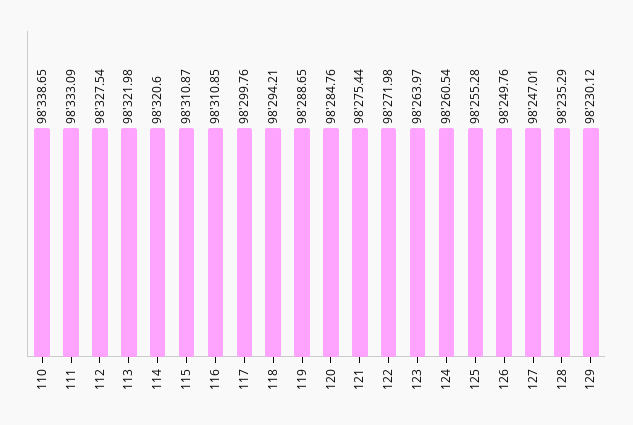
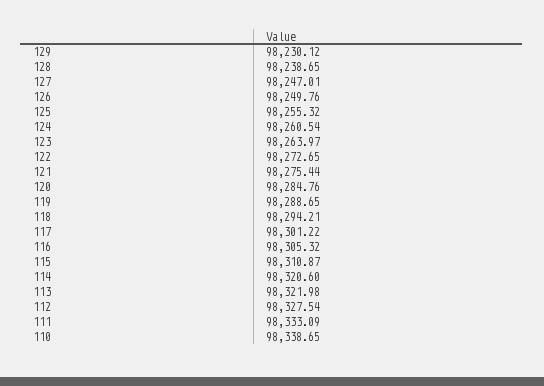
116: 98310.85 -> 98305.32
117: 98299.76 -> 98301.22
122: 98271.98 -> 98272.65
125: 98255.28 -> 98255.32
128: 98235.29 -> 98238.65

